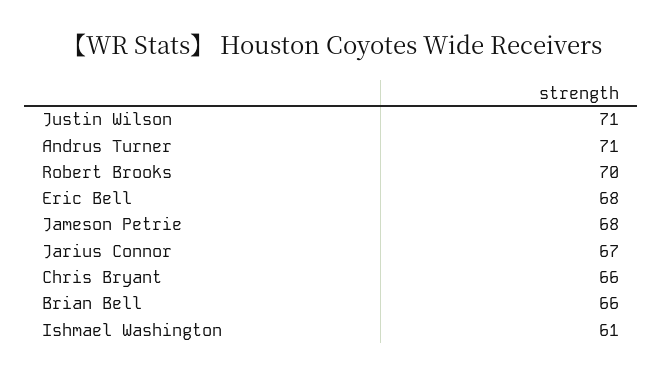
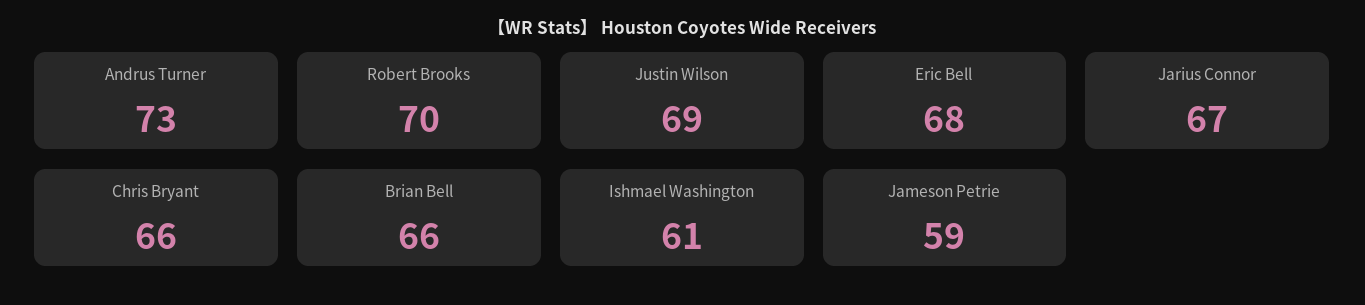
Justin Wilson: 71 -> 69
Andrus Turner: 71 -> 73
Jameson Petrie: 68 -> 59

